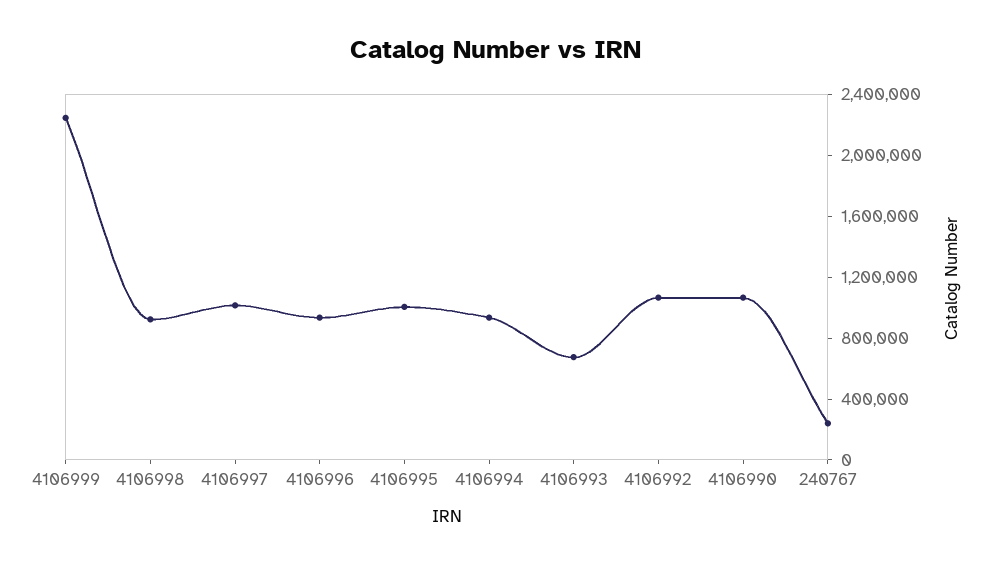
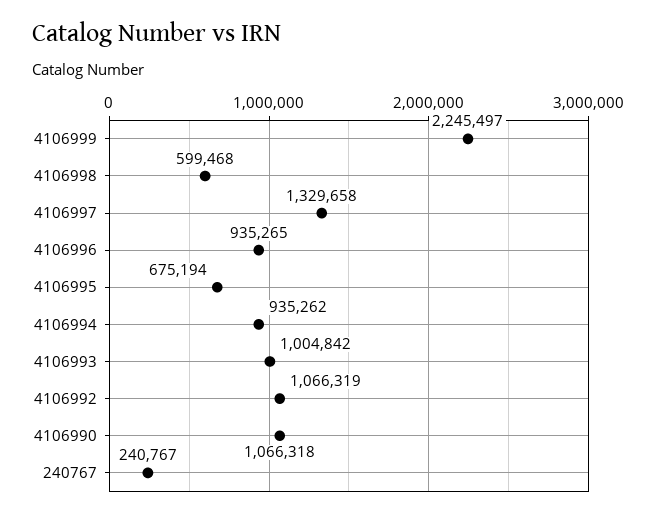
4106998: 900000 -> 599468
4106997: 1000000 -> 1329658
4106995: 1000000 -> 675194
4106993: 700000 -> 1004842

